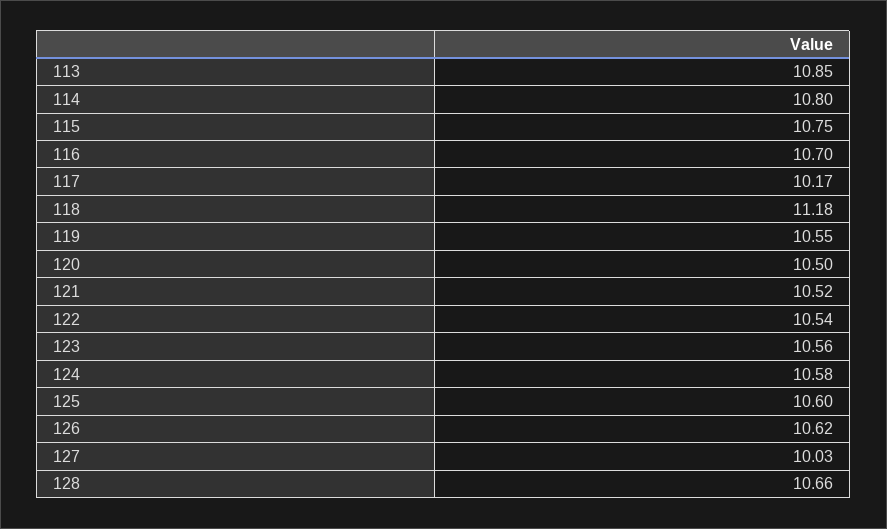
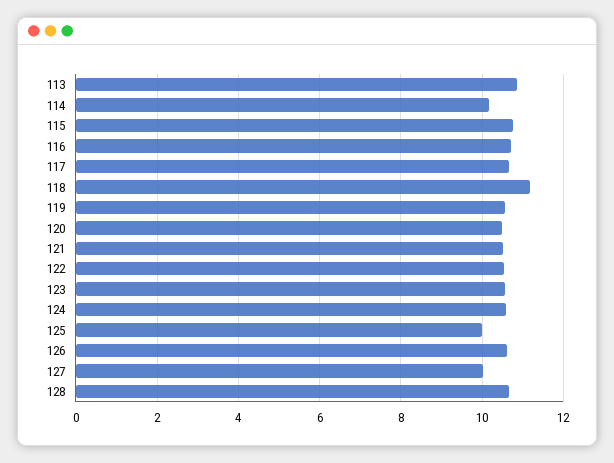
114: 10.8 -> 10.2
117: 10.17 -> 10.6
125: 10.6 -> 10

